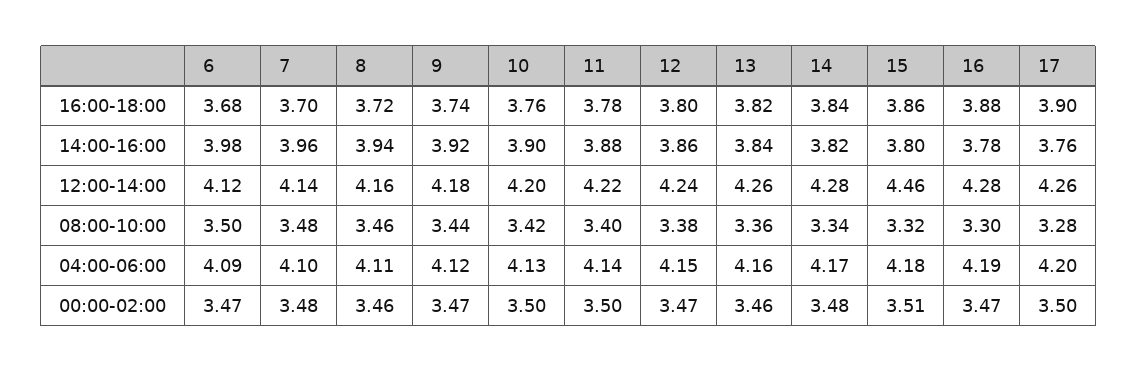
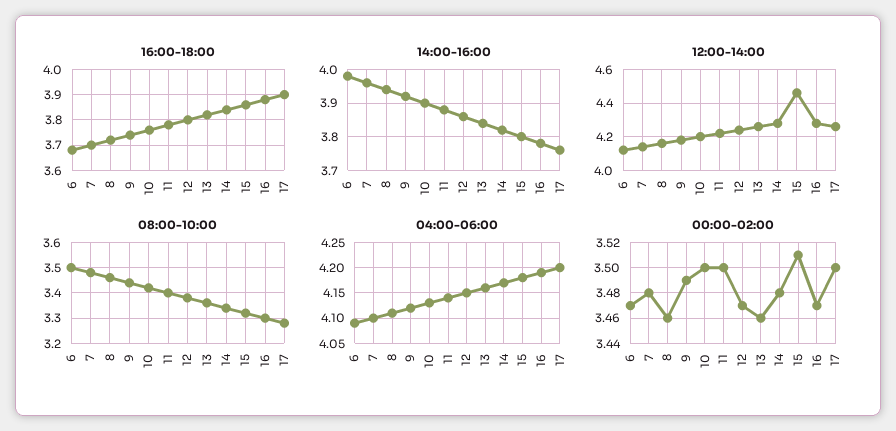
00:00-02:00, 9: 3.47 -> 3.49

